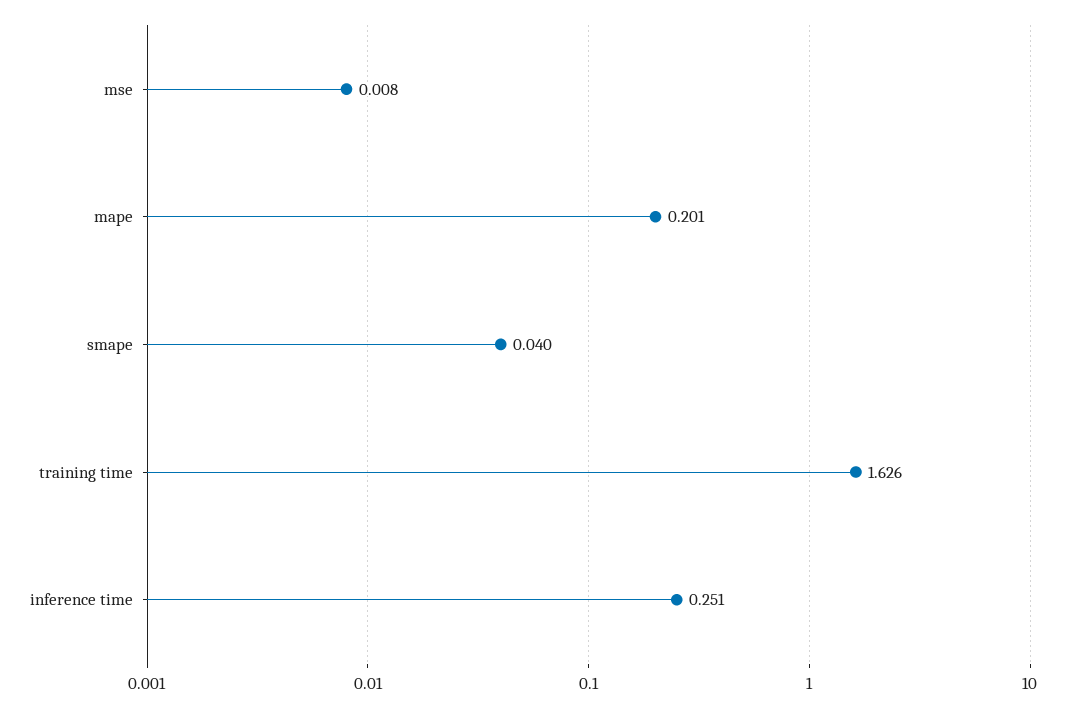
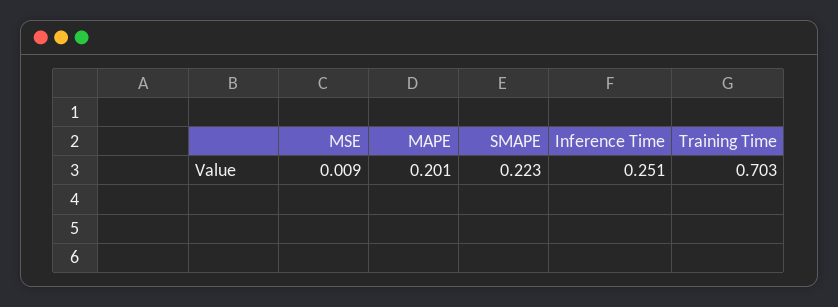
mse: 0.008 -> 0.009
smape: 0.04 -> 0.223
training time: 1.626 -> 0.703

